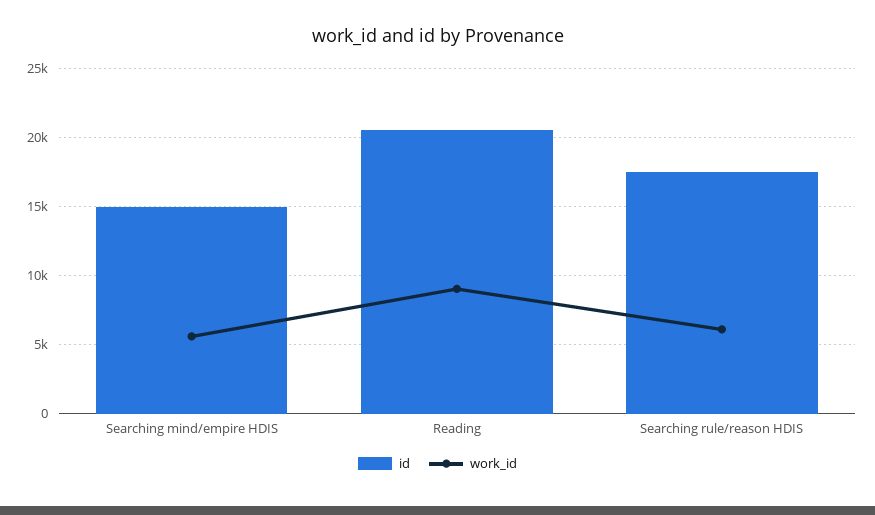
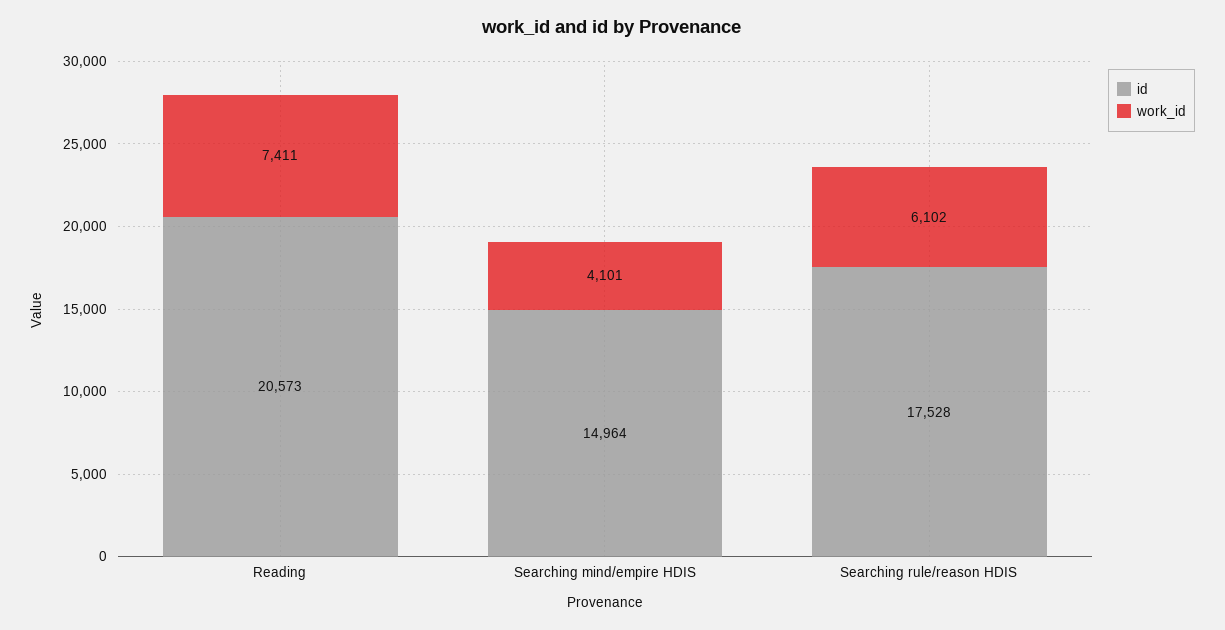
work_id, Searching mind/empire HDIS: 5500 -> 4101
work_id, Reading: 9000 -> 7411

